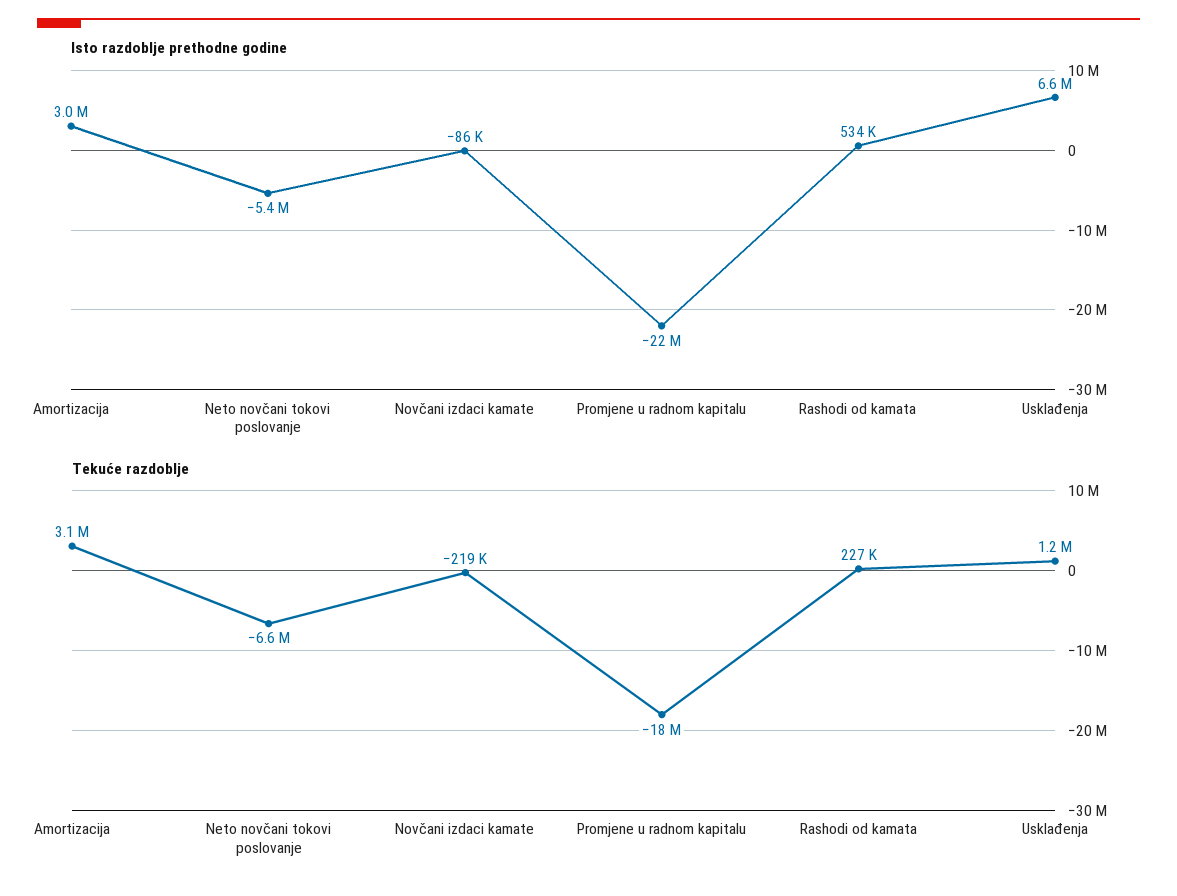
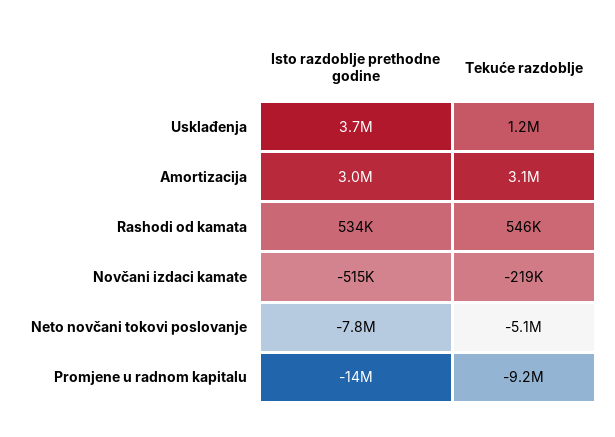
Isto razdoblje prethodne godine, Neto novčani tokovi poslovanje: -5400000 -> -7800000
Isto razdoblje prethodne godine, Novčani izdaci kamate: -86000 -> -515000
Isto razdoblje prethodne godine, Promjene u radnom kapitalu: -22000000 -> -14000000
Isto razdoblje prethodne godine, Usklađenja: 6600000 -> 3700000
Tekuće razdoblje, Neto novčani tokovi poslovanje: -6600000 -> -5100000
Tekuće razdoblje, Promjene u radnom kapitalu: -18000000 -> -9200000
Tekuće razdoblje, Rashodi od kamata: 227000 -> 546000

